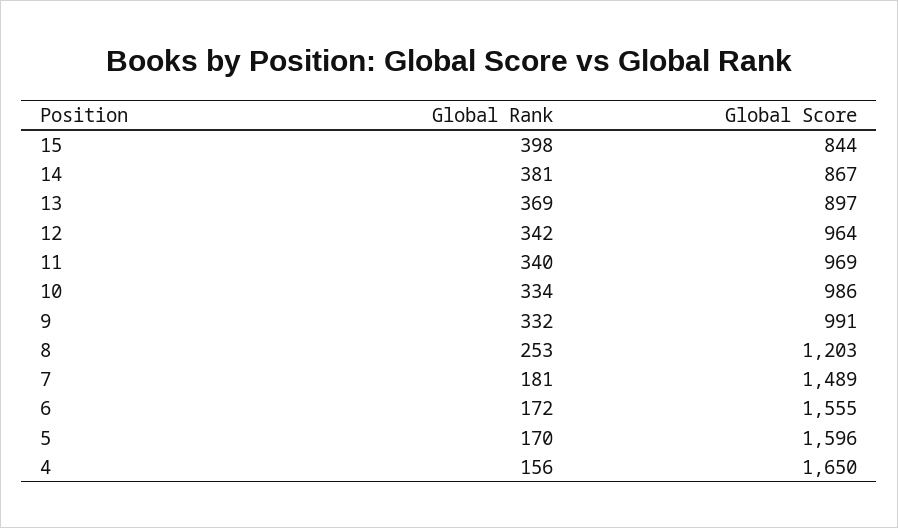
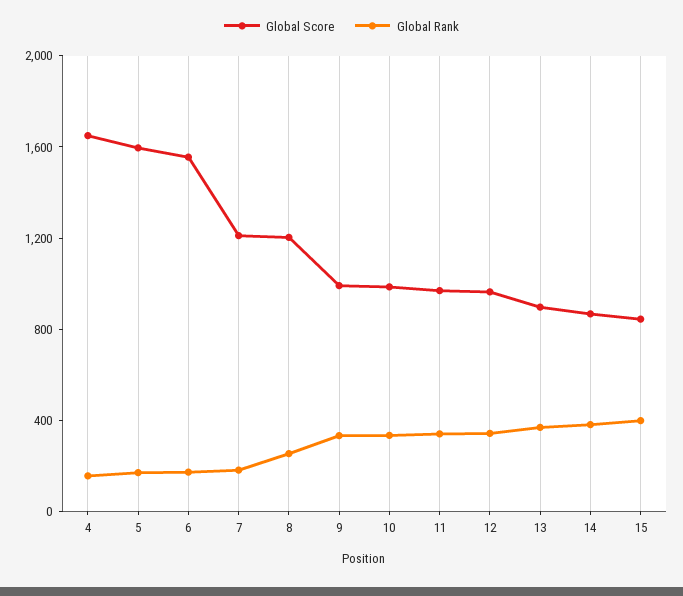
Global Score, 7: 1489 -> 1200

